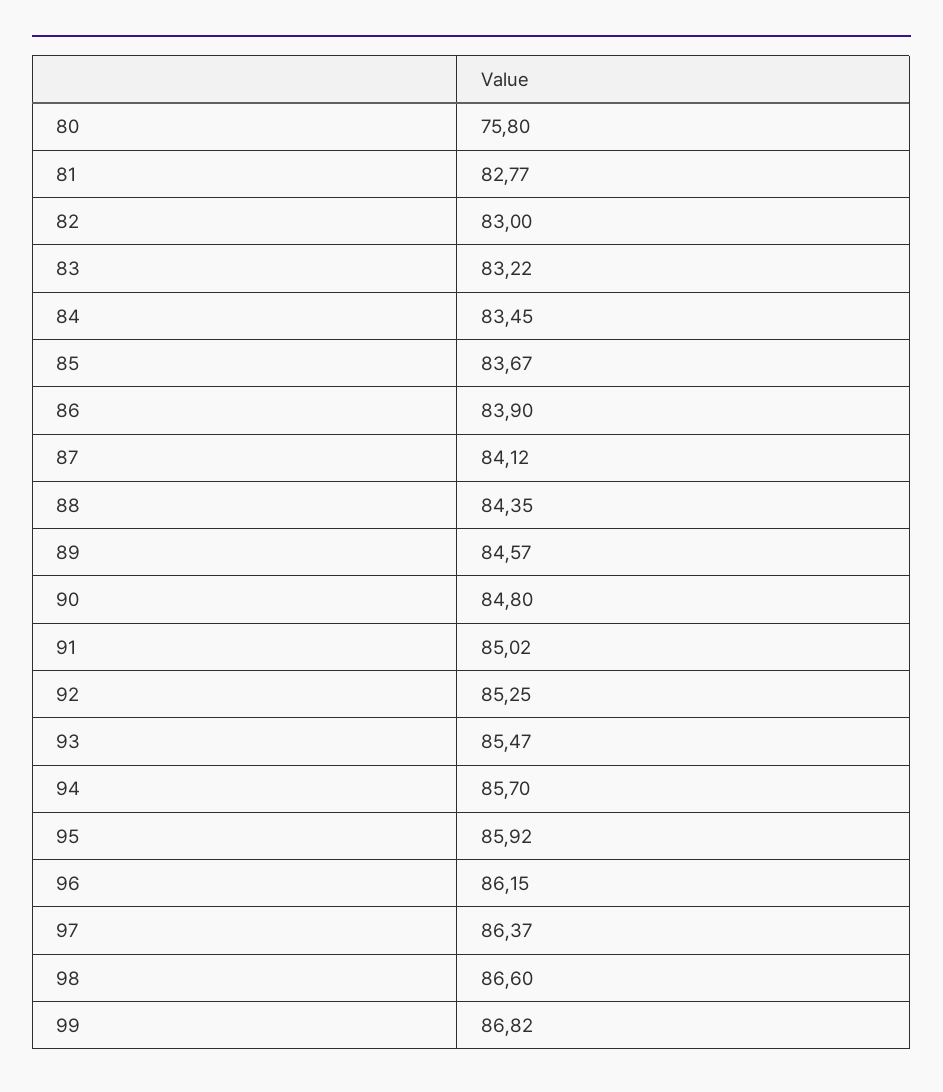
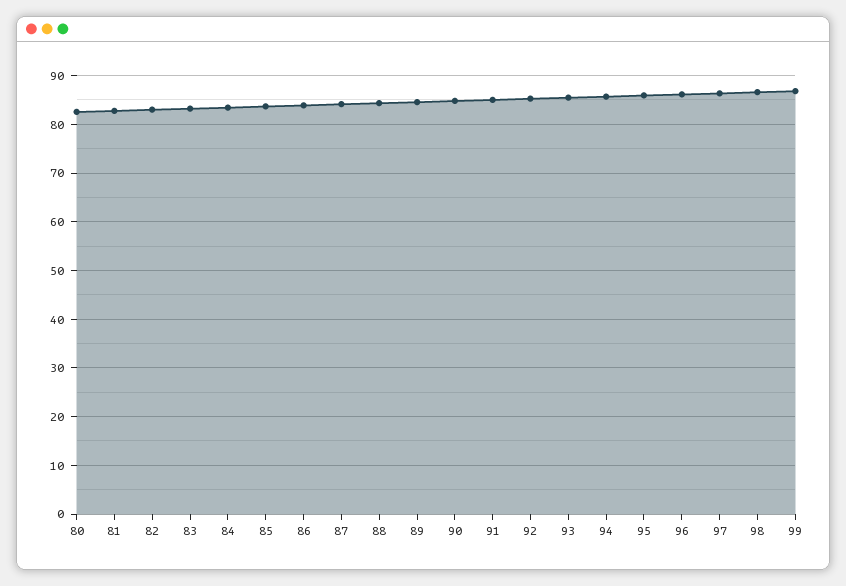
80: 75.8 -> 82

